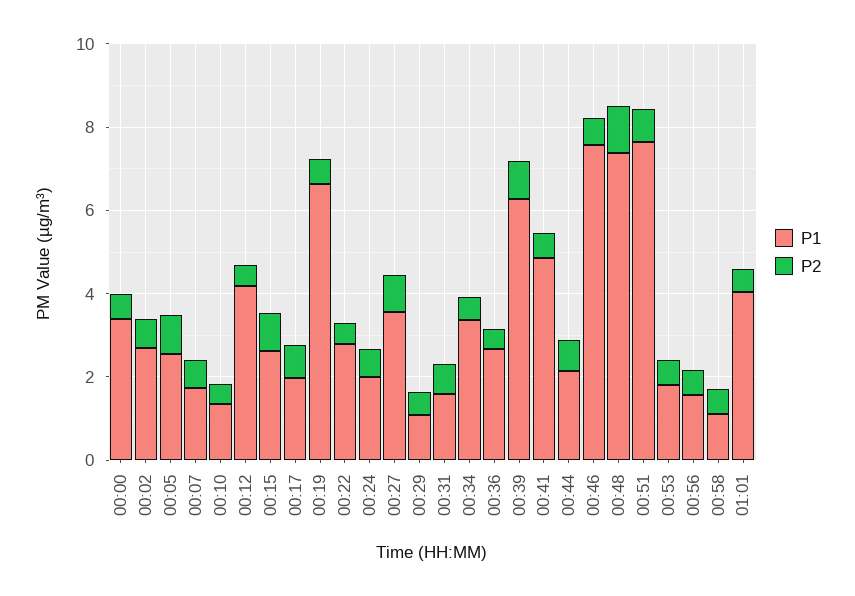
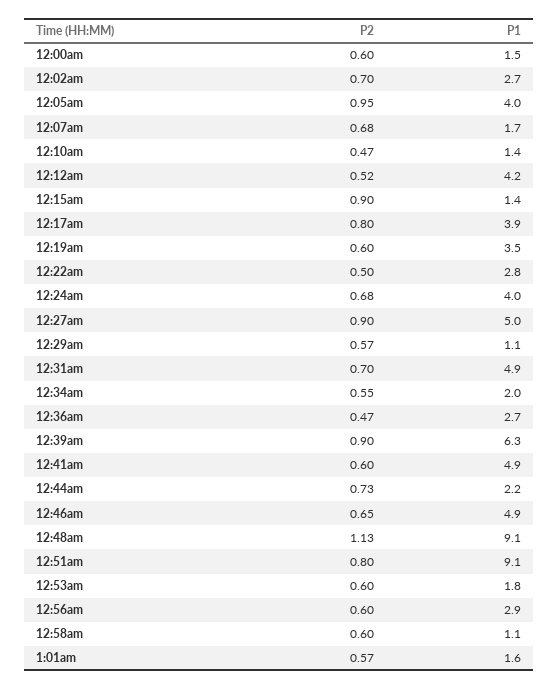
P1, 00:00: 3.5 -> 1.5
P1, 00:05: 2.5 -> 4
P1, 00:15: 2.5 -> 1.4
P1, 00:17: 2 -> 3.9
P1, 00:19: 6.5 -> 3.5
P1, 00:24: 2 -> 4
P1, 00:27: 3.5 -> 5
P1, 00:31: 1.5 -> 4.9
P1, 00:34: 3.5 -> 2
P1, 00:46: 7.5 -> 4.9
P1, 00:48: 7.5 -> 9.1
P1, 00:51: 7.5 -> 9.1
P1, 00:56: 1.5 -> 2.9
P1, 01:01: 4 -> 1.6

